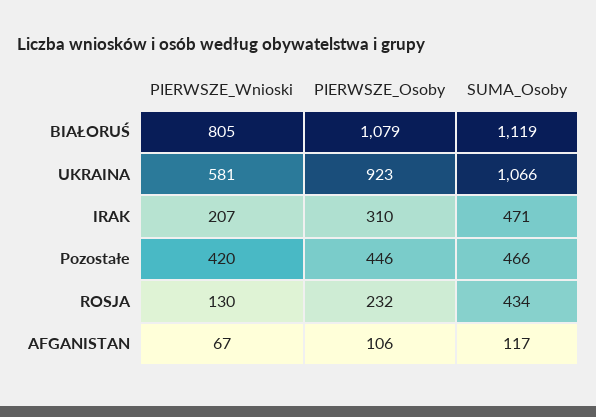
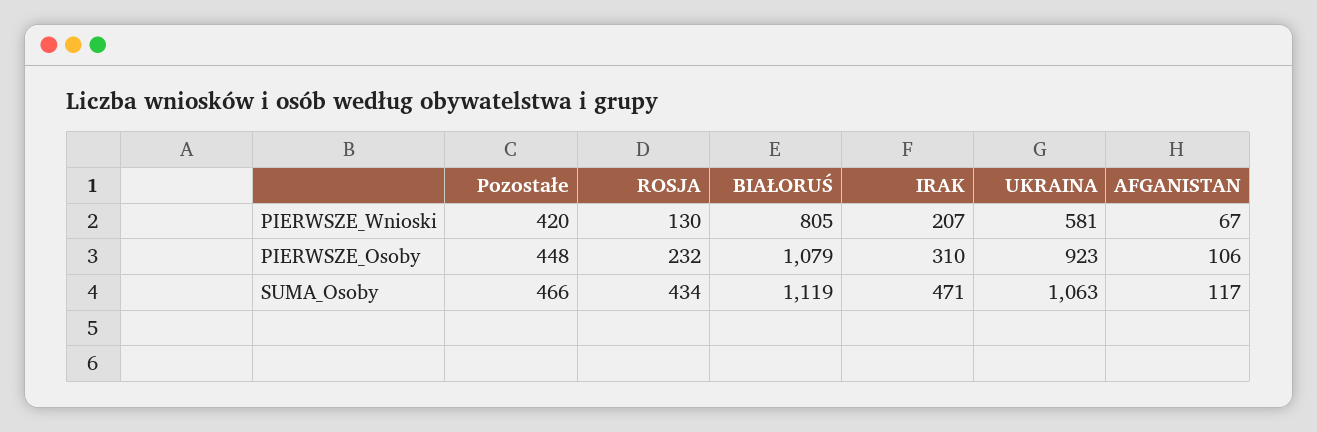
SUMA_Osoby, UKRAINA: 1066 -> 1063
PIERWSZE_Osoby, Pozostałe: 446 -> 448

